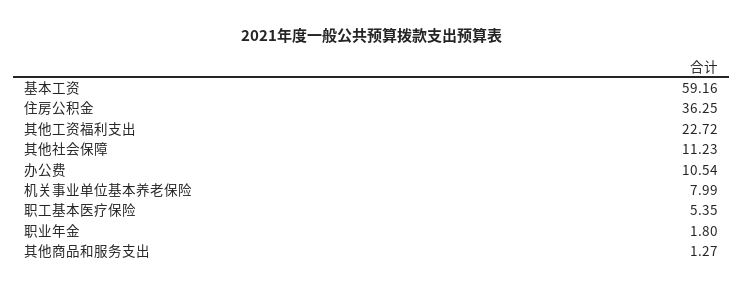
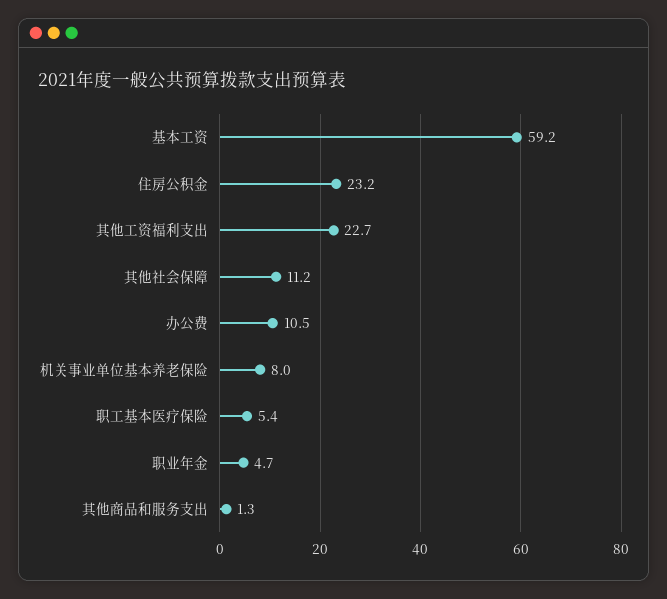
住房公积金: 36.25 -> 23.2
职业年金: 1.8 -> 4.7

